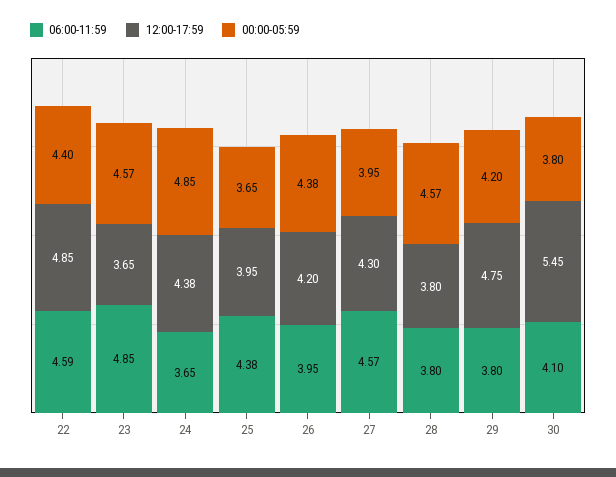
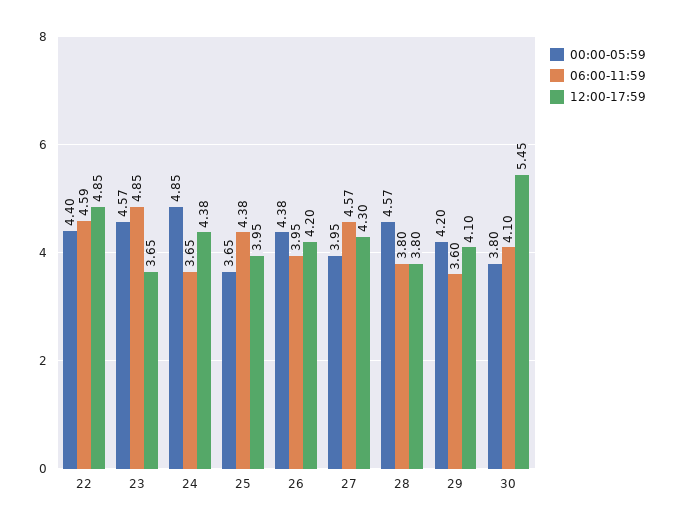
06:00-11:59, 29: 3.8 -> 3.6
12:00-17:59, 29: 4.75 -> 4.1

